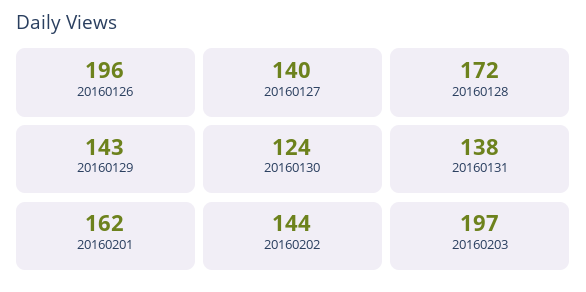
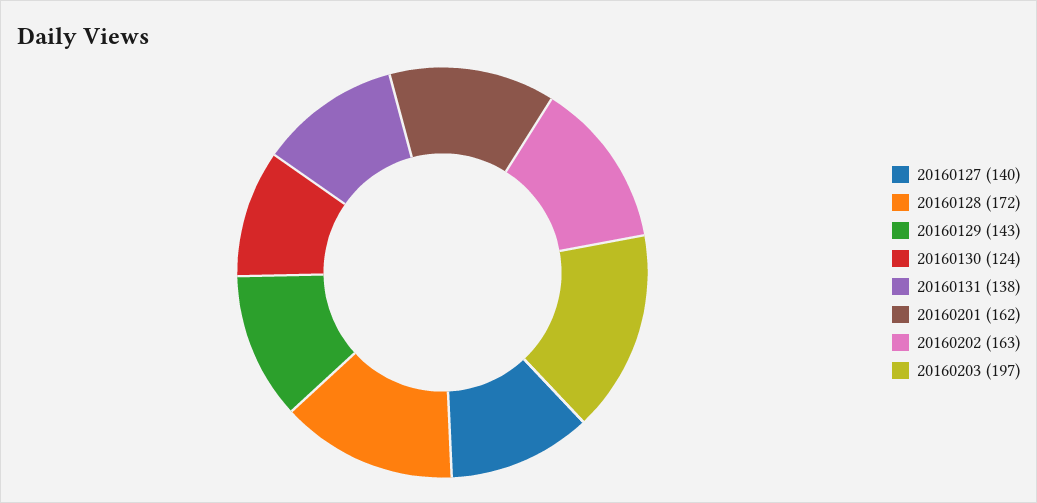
20160126: 196 -> none
20160202: 144 -> 163

